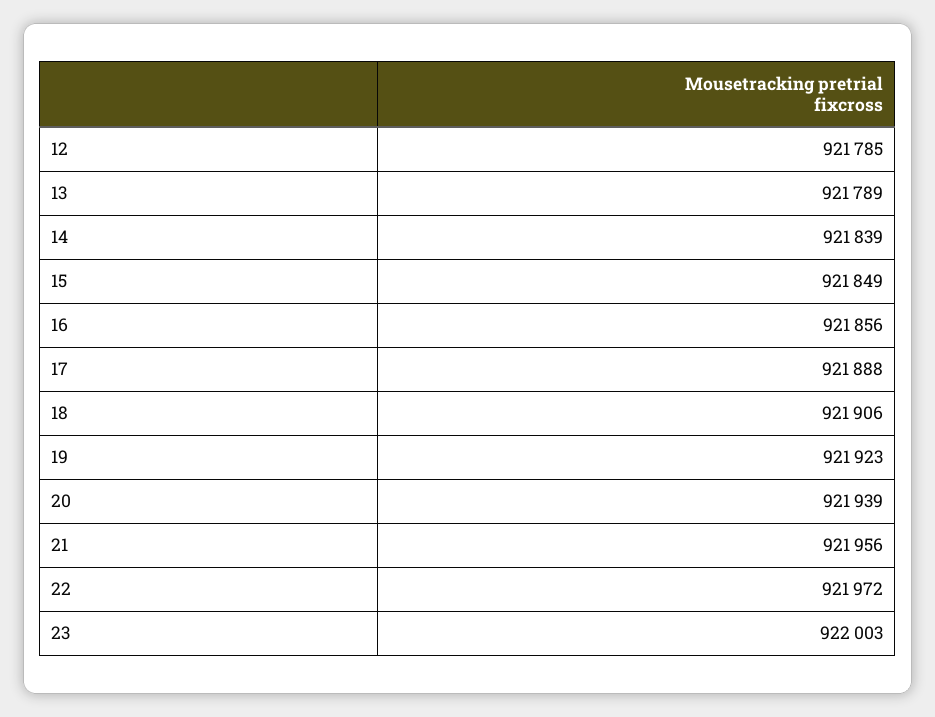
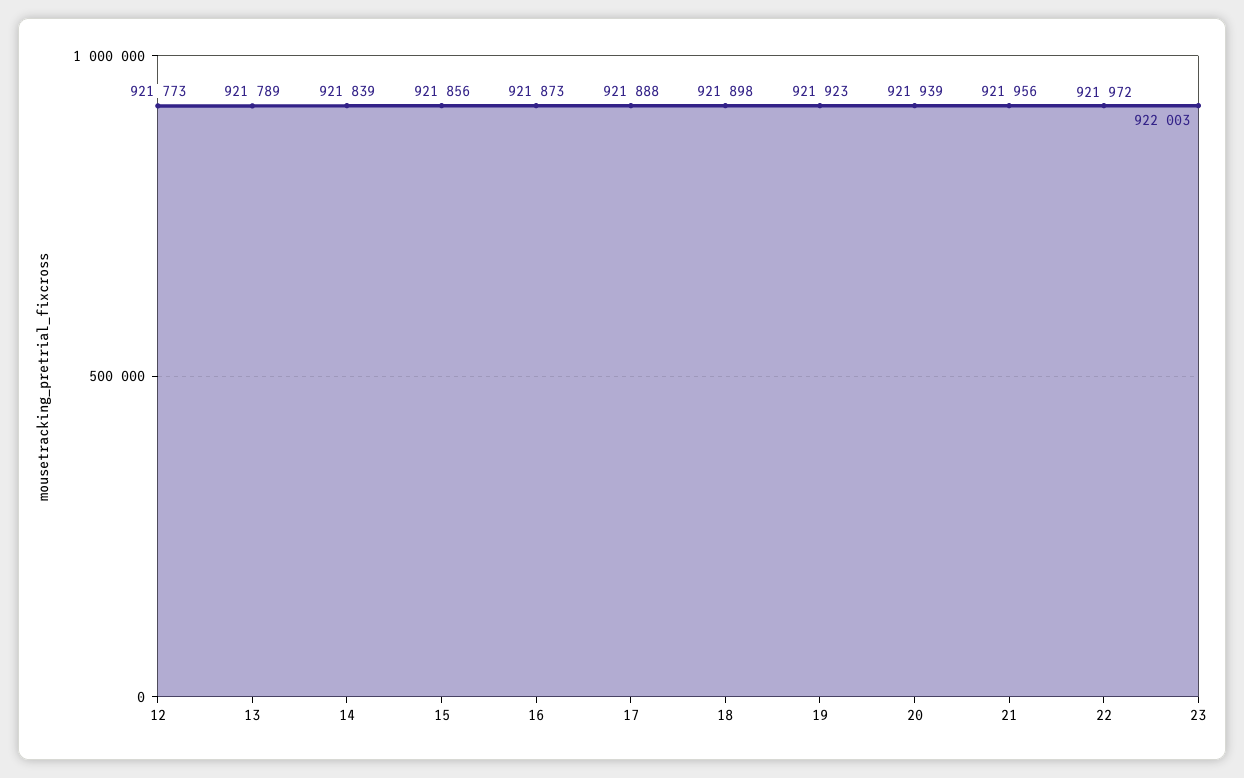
12: 921785 -> 921773
15: 921849 -> 921856
16: 921856 -> 921873
18: 921906 -> 921898

